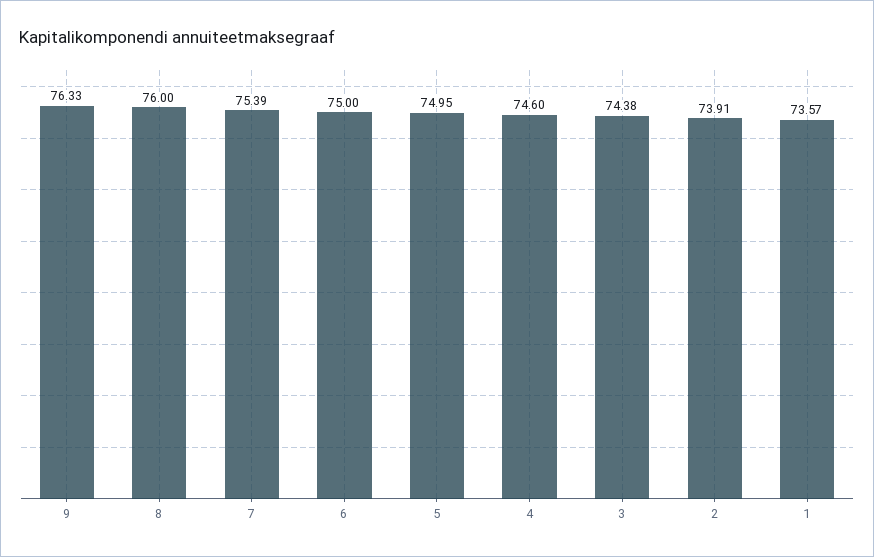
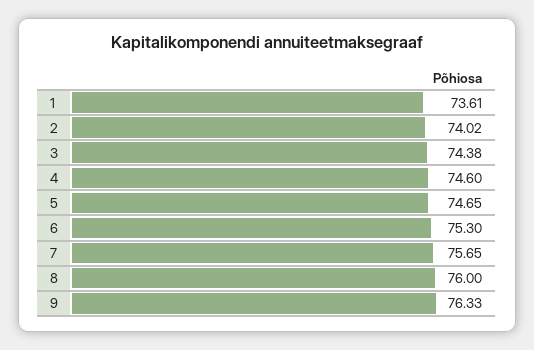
7: 75.39 -> 75.65
6: 75 -> 75.3
5: 74.95 -> 74.65
2: 73.91 -> 74.02
1: 73.57 -> 73.61

